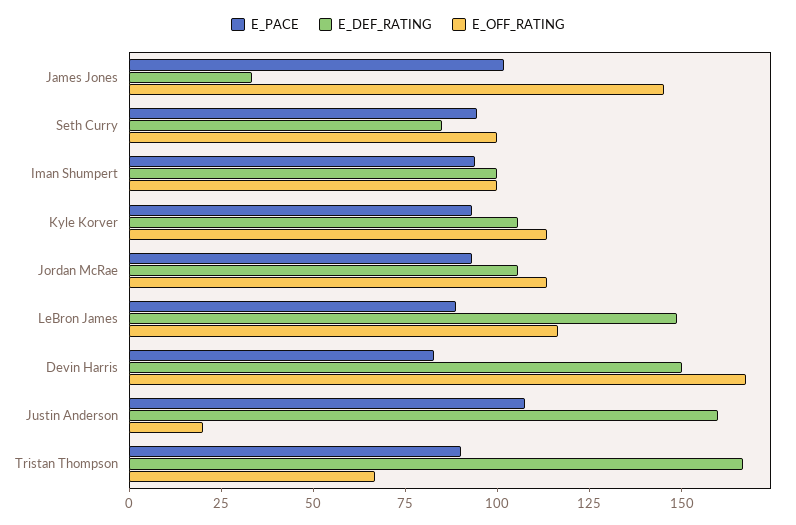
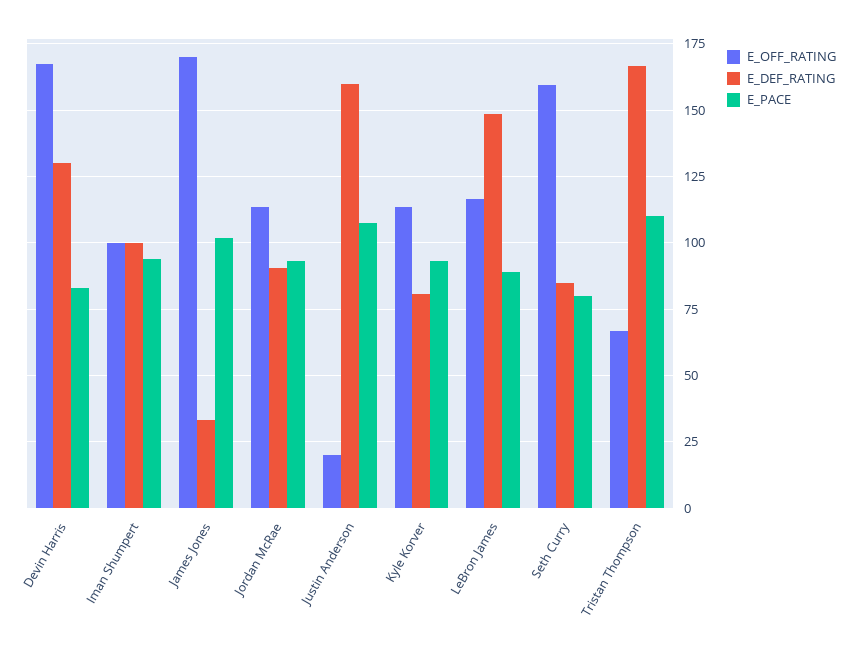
E_OFF_RATING, James Jones: 145 -> 170
E_PACE, Seth Curry: 95 -> 80
E_OFF_RATING, Seth Curry: 100 -> 160
E_DEF_RATING, Kyle Korver: 105 -> 80
E_DEF_RATING, Jordan McRae: 105 -> 90
E_DEF_RATING, Devin Harris: 150 -> 130
E_PACE, Tristan Thompson: 90 -> 110

